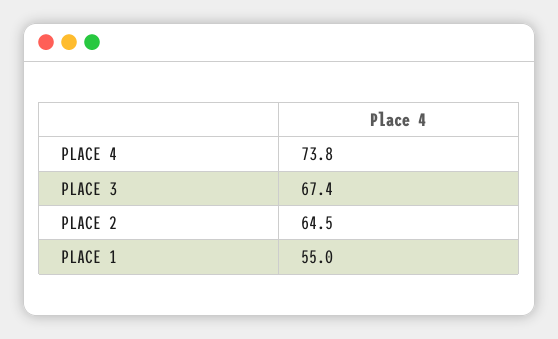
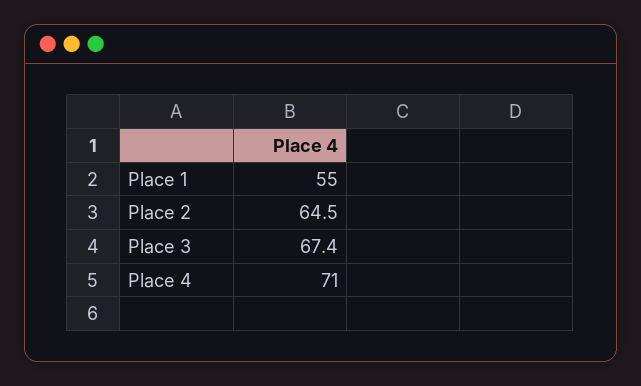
PLACE 4: 73.8 -> 71

